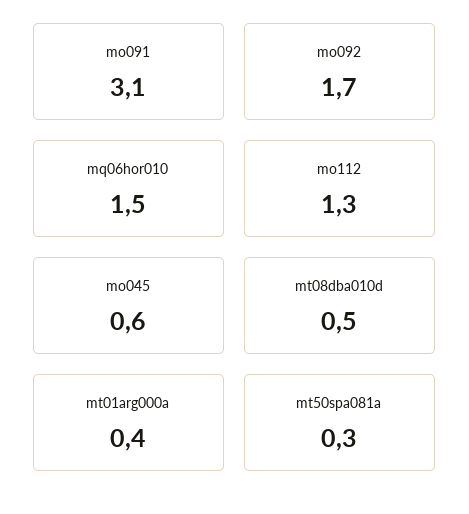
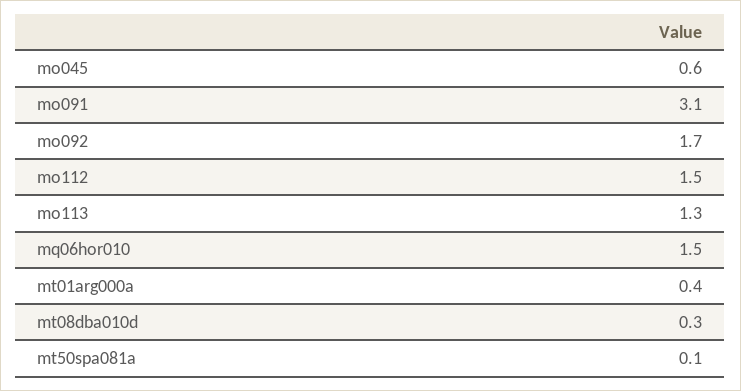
mo112: 1.3 -> 1.5
mt08dba010d: 0.5 -> 0.3
mt50spa081a: 0.3 -> 0.1
mo113: none -> 1.3

